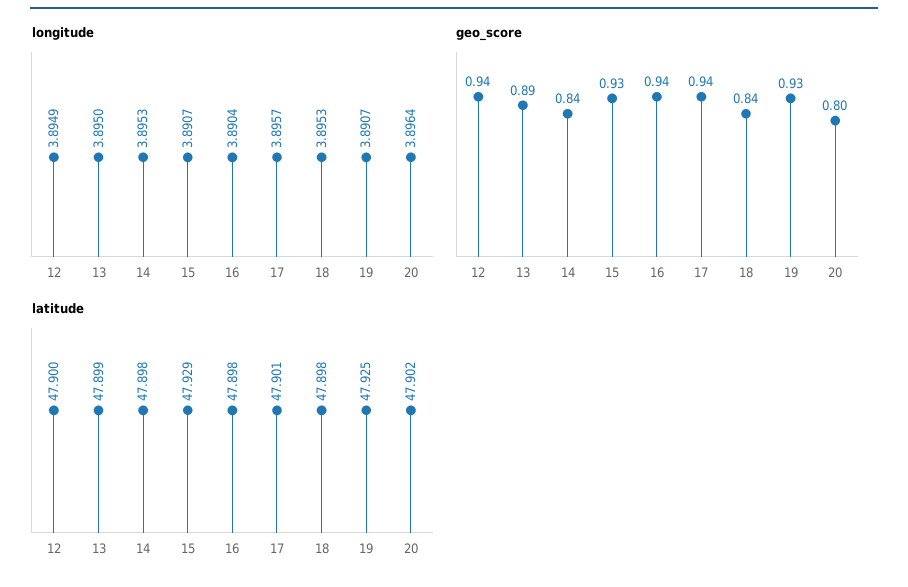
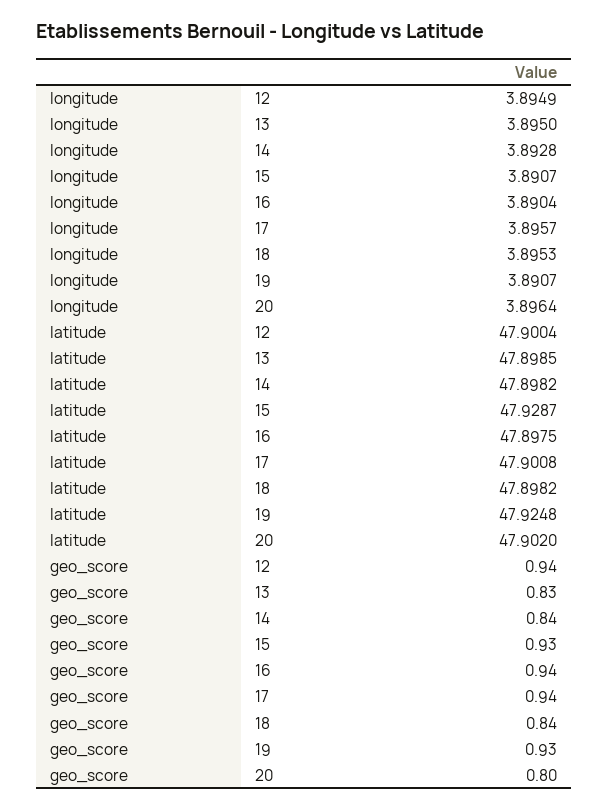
longitude, 14: 3.8953 -> 3.8928
geo_score, 13: 0.89 -> 0.83

